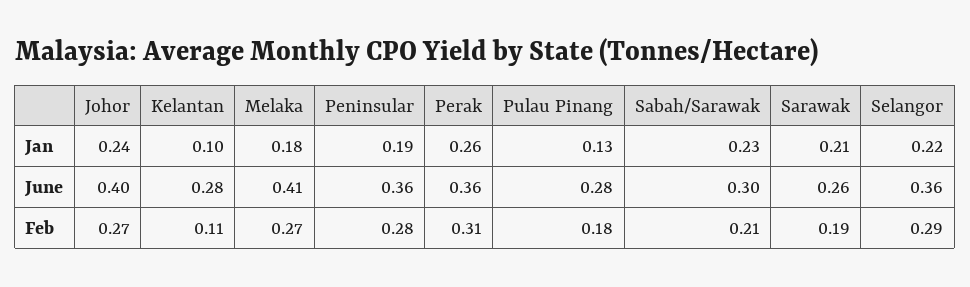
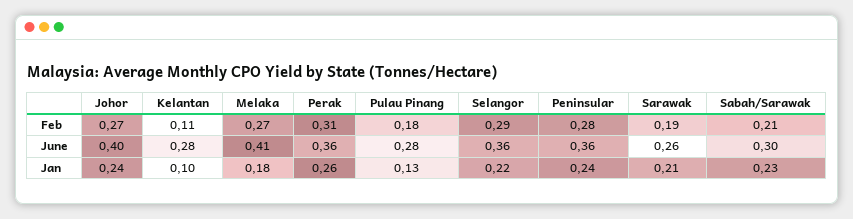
Peninsular, Jan: 0.19 -> 0.24

